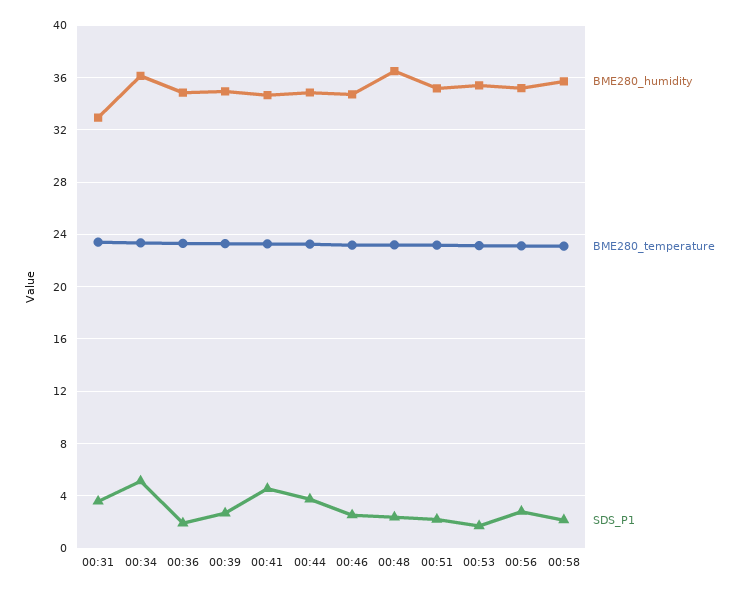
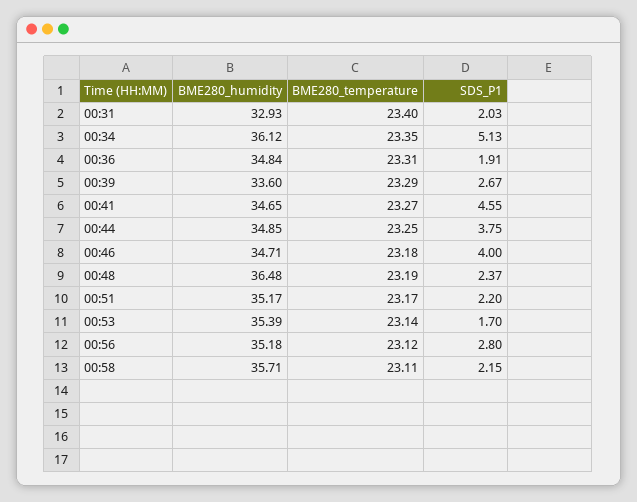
SDS_P1, 00:31: 3.5 -> 2.03
BME280_humidity, 00:39: 35 -> 33.6
SDS_P1, 00:46: 2.5 -> 4

